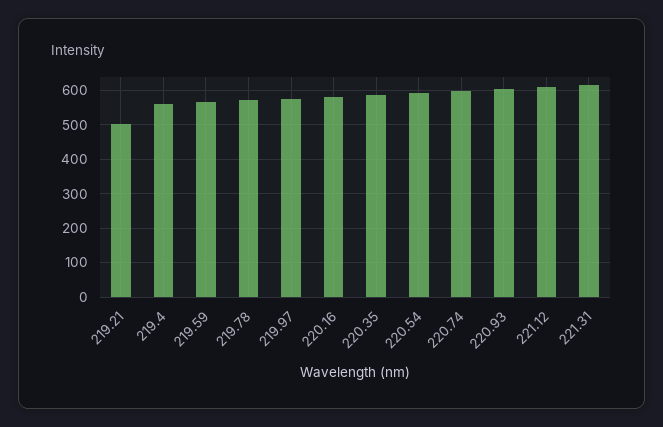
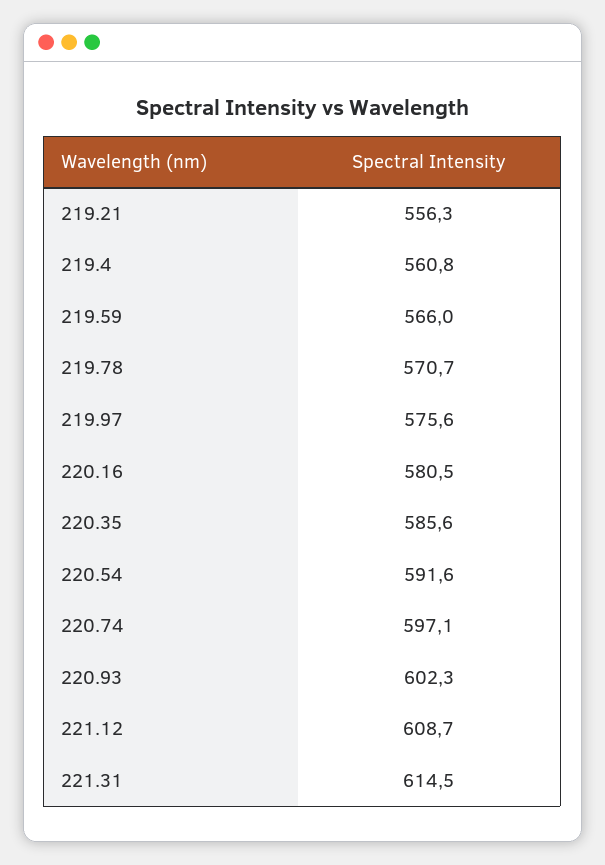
219.21: 500 -> 556.3

